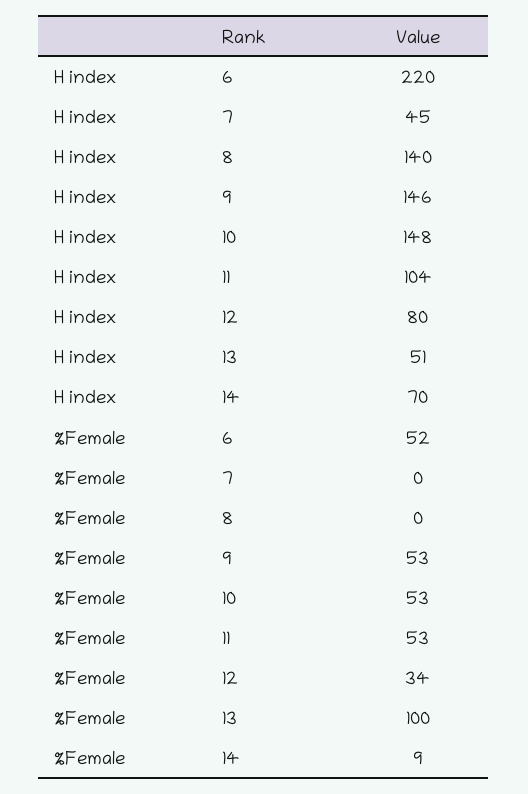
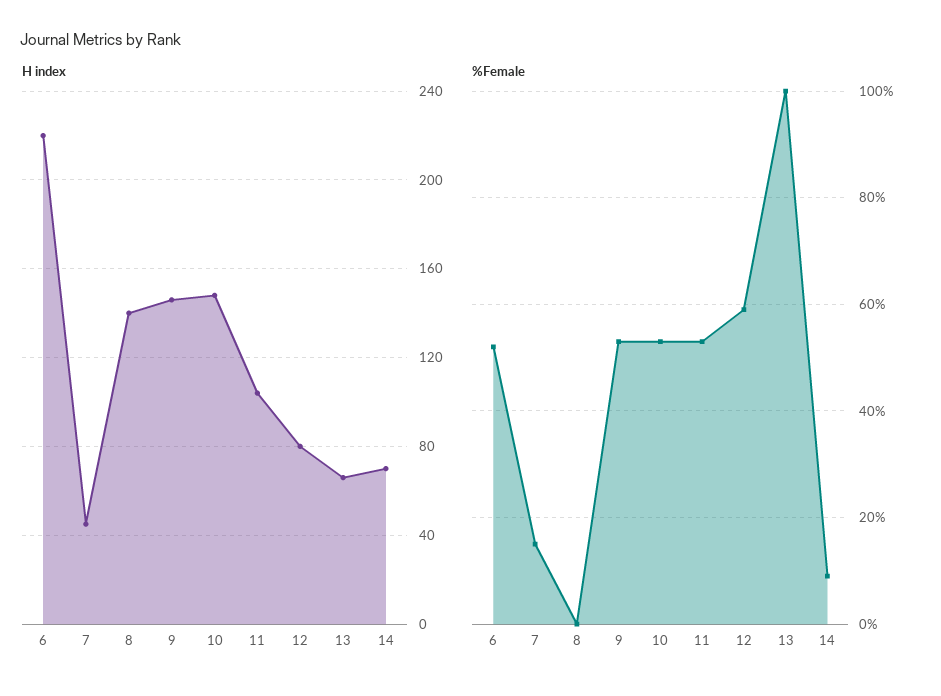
H index, 13: 51 -> 65
%Female, 7: 0 -> 15
%Female, 12: 34 -> 60

